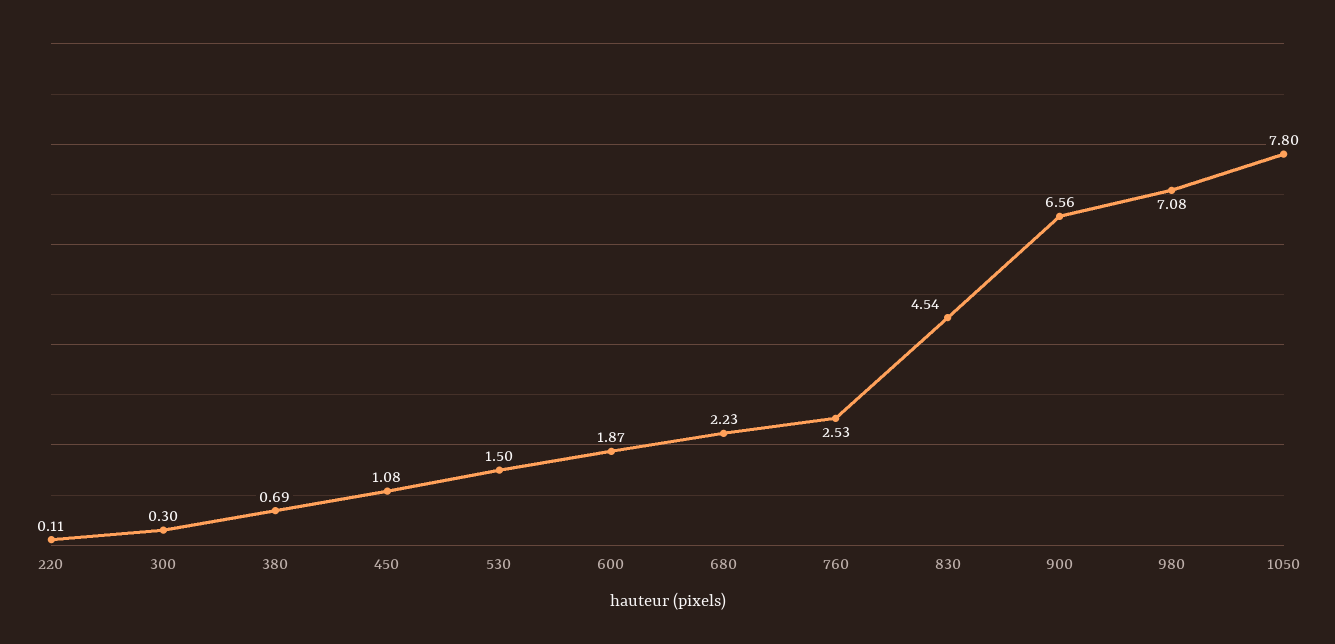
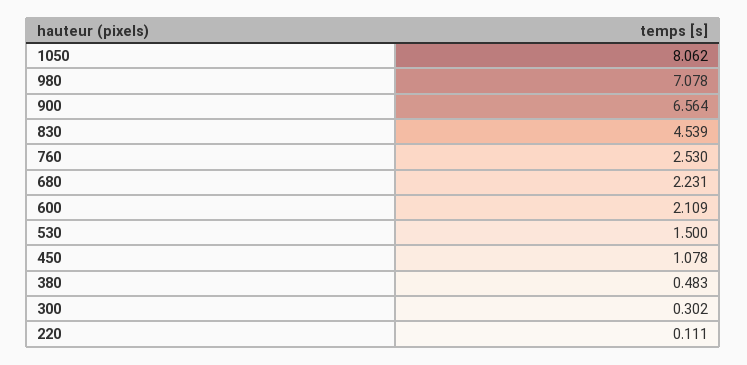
380: 0.69 -> 0.483
600: 1.87 -> 2.109
1050: 7.8 -> 8.062

